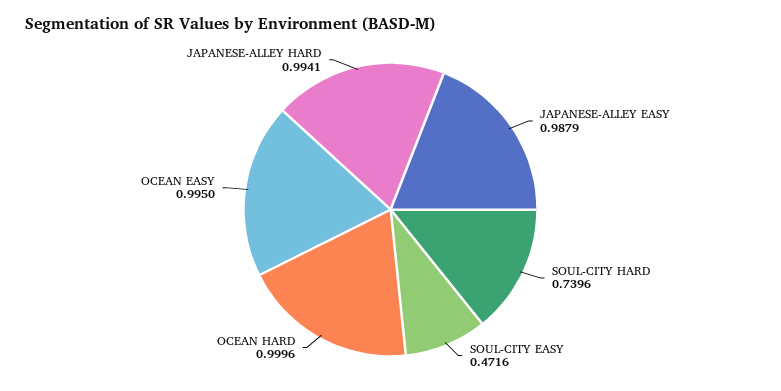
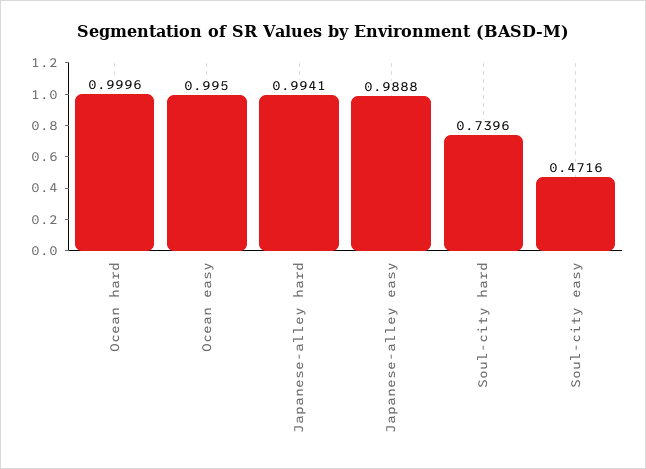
JAPANESE-ALLEY EASY: 0.9879 -> 0.9888

